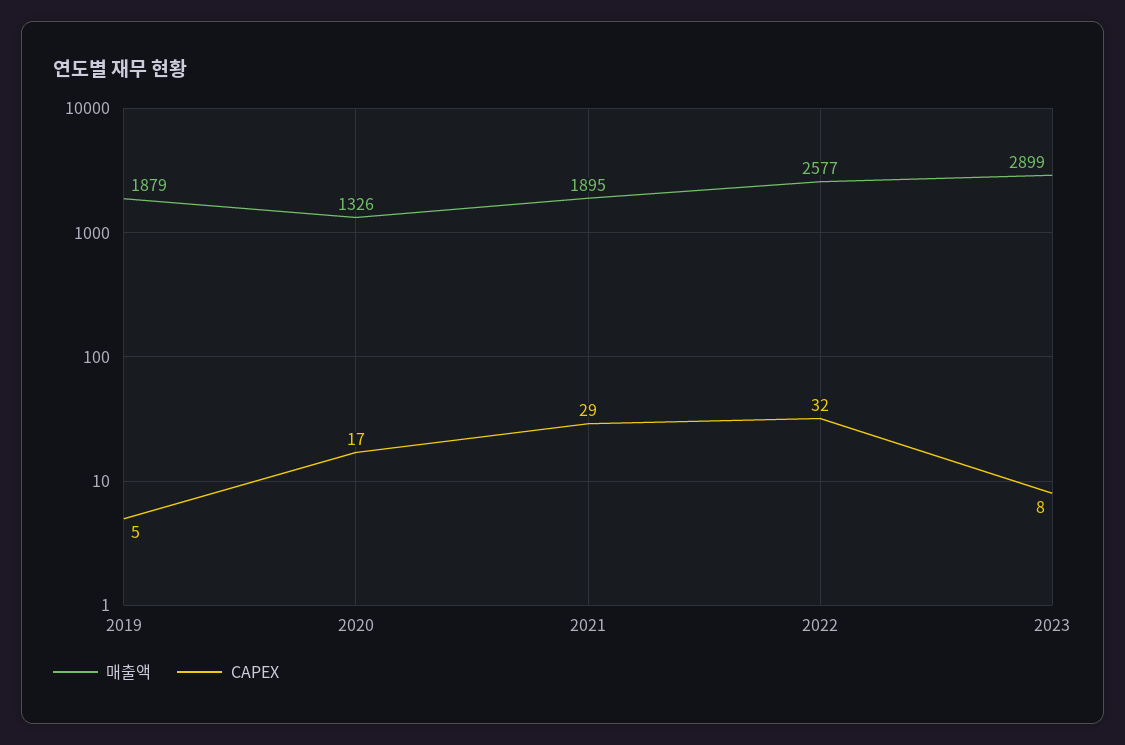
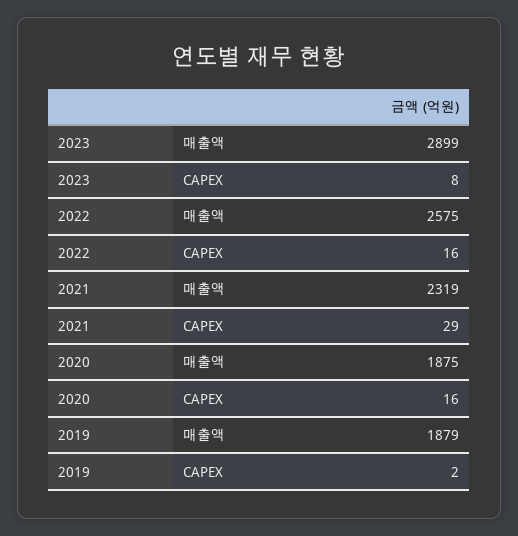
CAPEX, 2019: 5 -> 2
매출액, 2020: 1326 -> 1875
CAPEX, 2020: 17 -> 16
매출액, 2021: 1895 -> 2319
매출액, 2022: 2577 -> 2575
CAPEX, 2022: 32 -> 16

